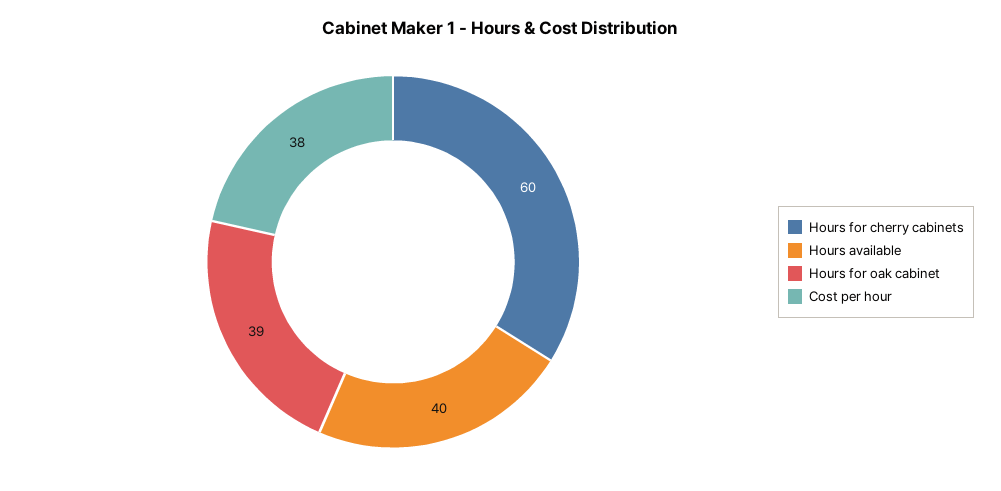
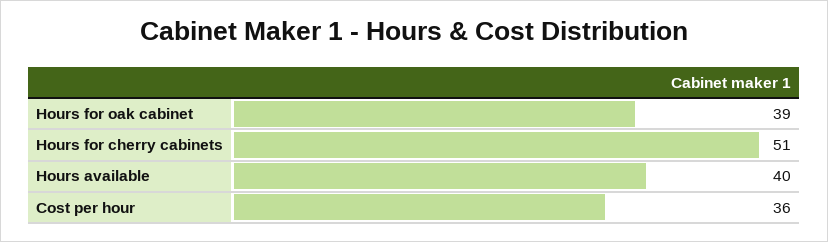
Hours for cherry cabinets: 60 -> 51
Cost per hour: 38 -> 36

